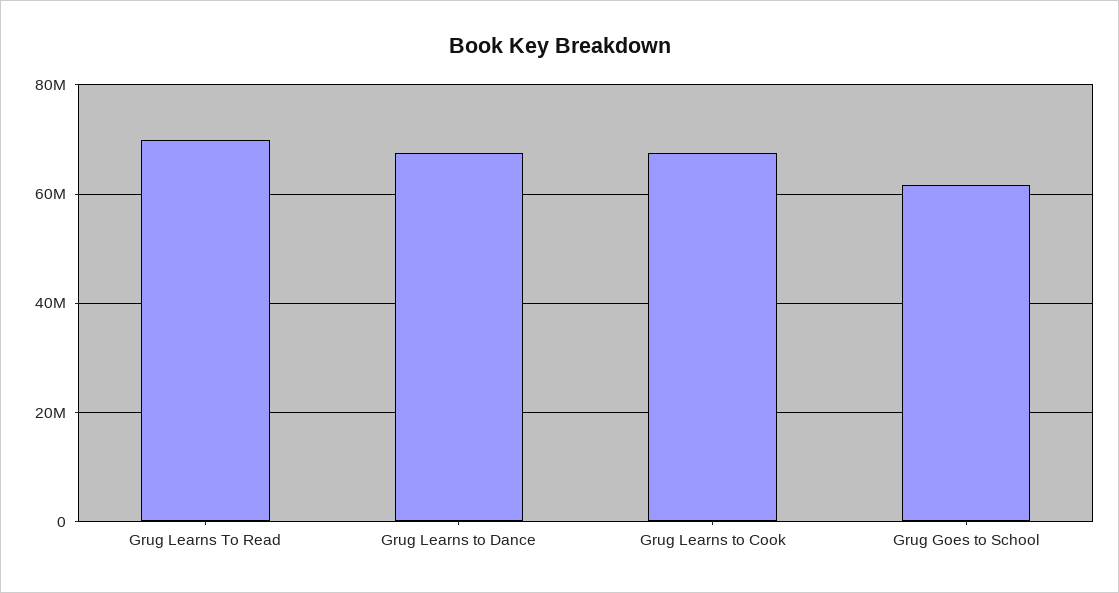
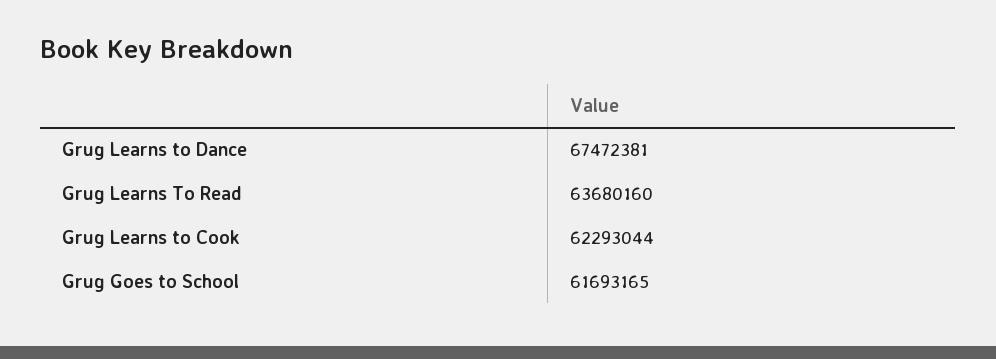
Grug Learns To Read: 70000000 -> 63680160
Grug Learns to Cook: 68000000 -> 62293044

